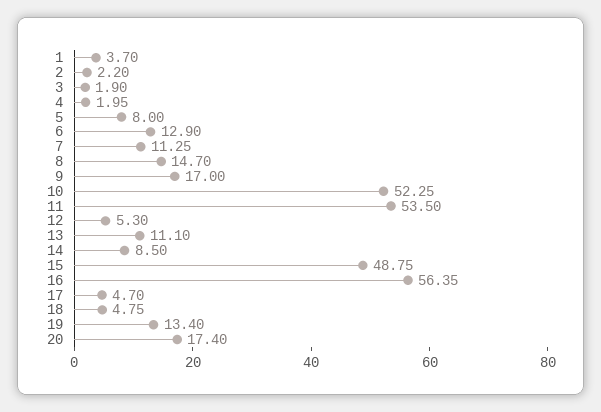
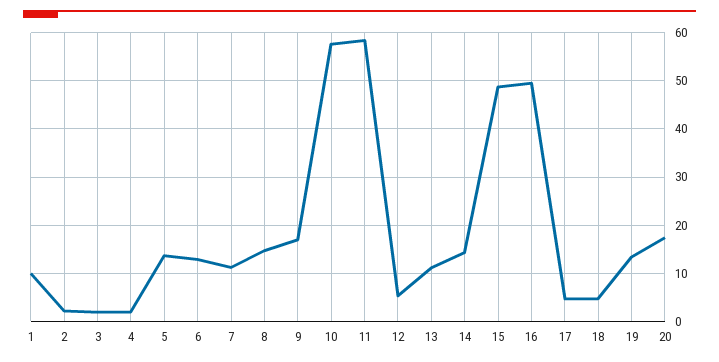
1: 3.7 -> 10
5: 8 -> 14
10: 52.25 -> 58
11: 53.5 -> 58
14: 8.5 -> 14
16: 56.35 -> 50

